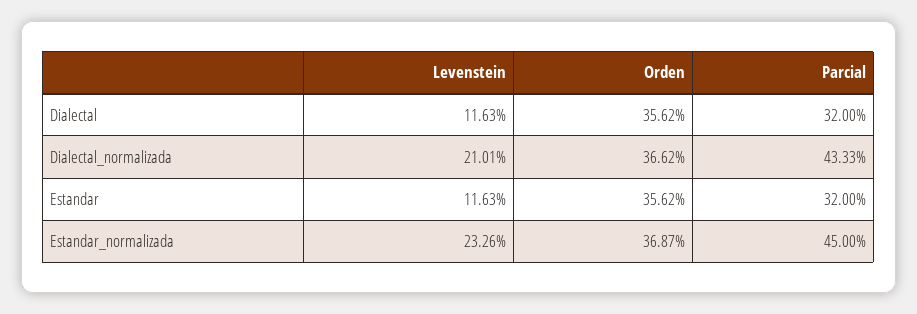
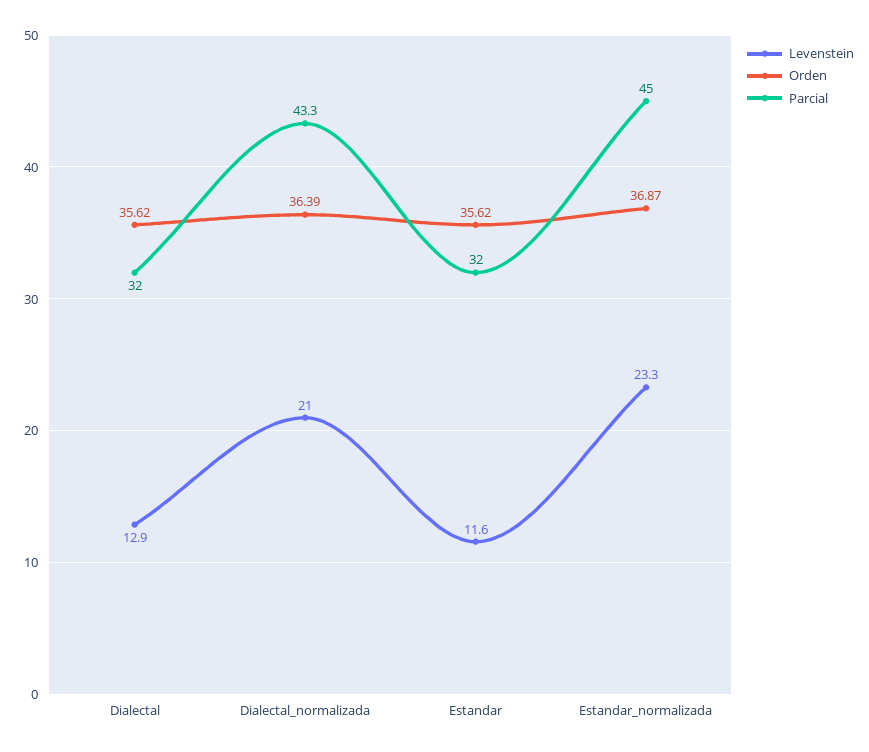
Levenstein, Dialectal: 11.63 -> 12.9
Orden, Dialectal_normalizada: 36.62 -> 36.39

